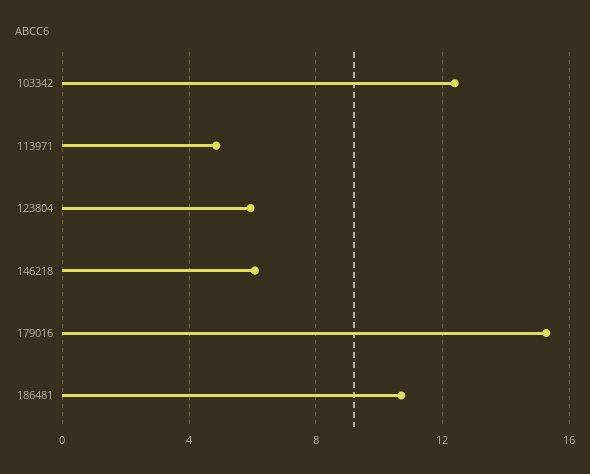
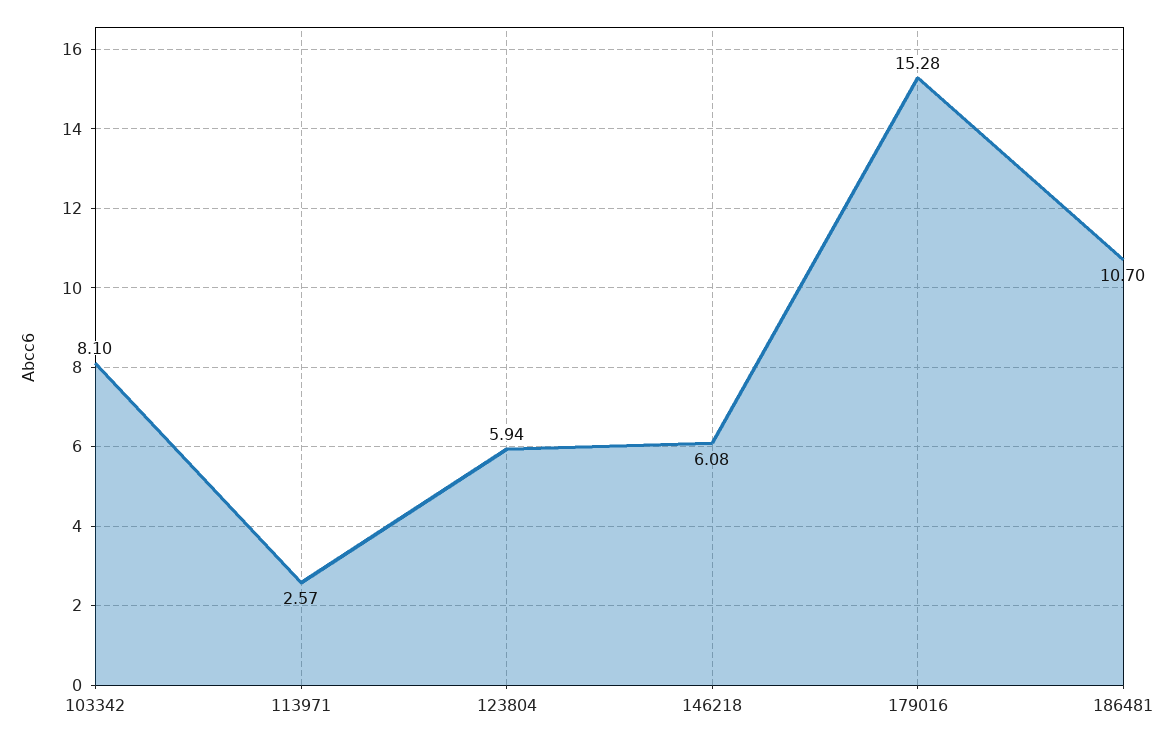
103342: 12.5 -> 8.1
113971: 5 -> 2.57

